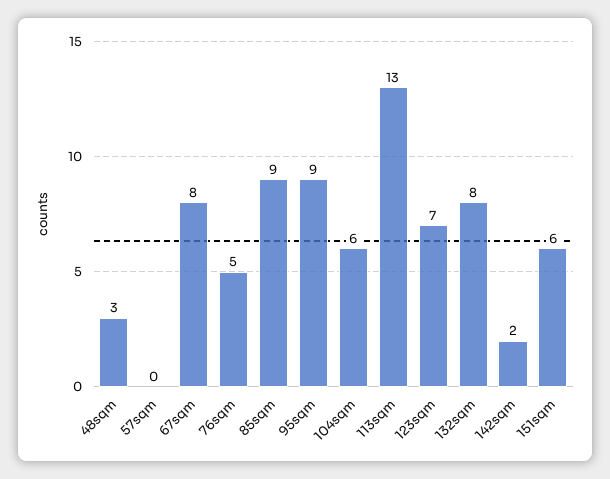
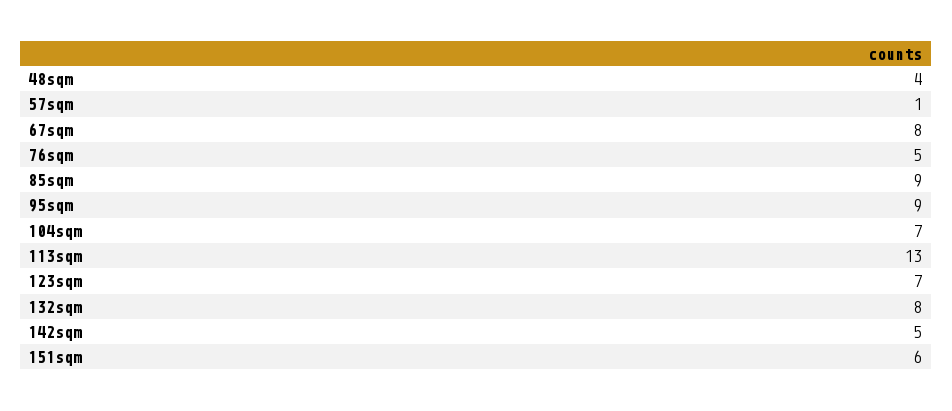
48sqm: 3 -> 4
57sqm: 0 -> 1
104sqm: 6 -> 7
142sqm: 2 -> 5

